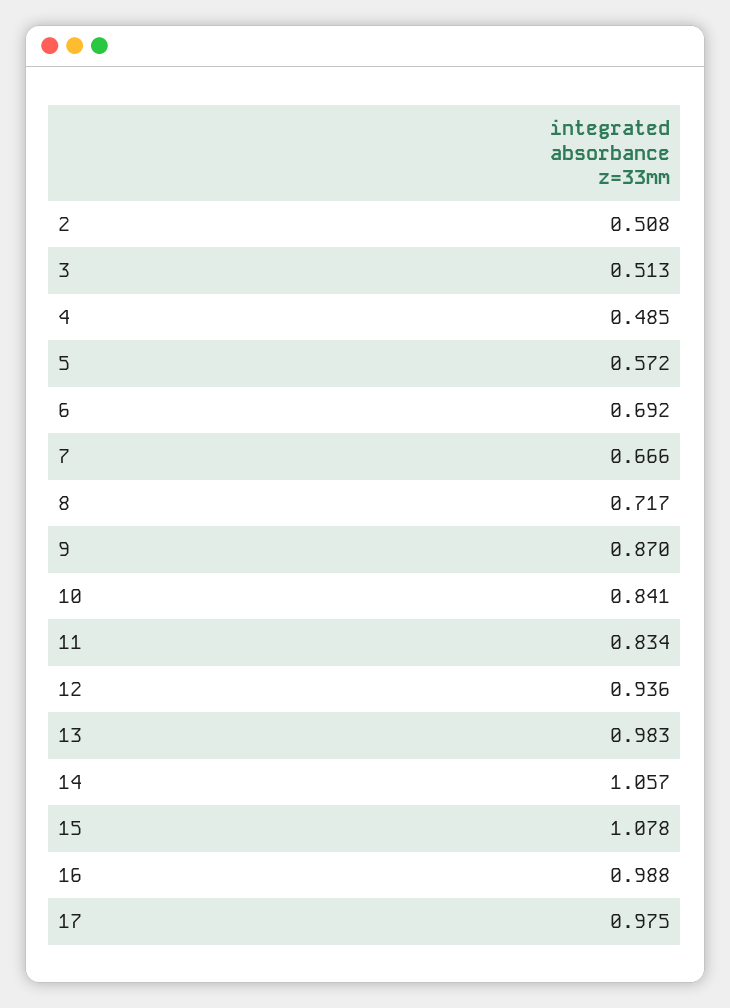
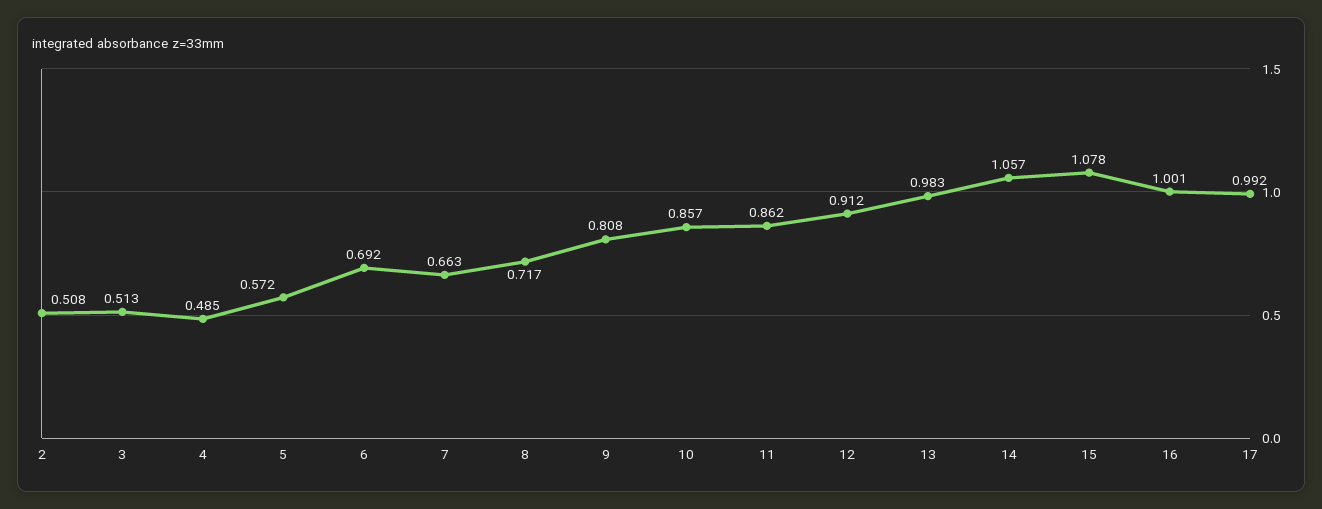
7: 0.666 -> 0.663
9: 0.87 -> 0.808
10: 0.841 -> 0.857
11: 0.834 -> 0.862
12: 0.936 -> 0.912
16: 0.988 -> 1.001
17: 0.975 -> 0.992

